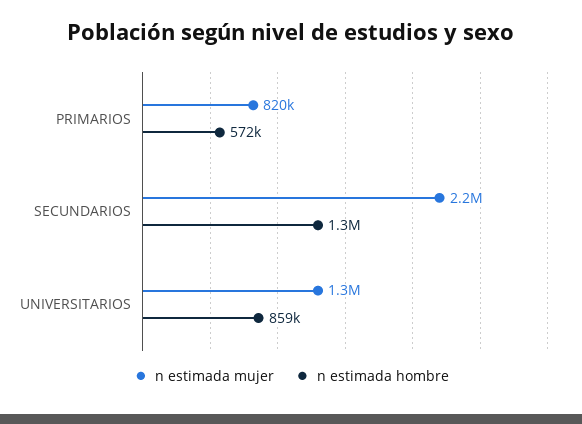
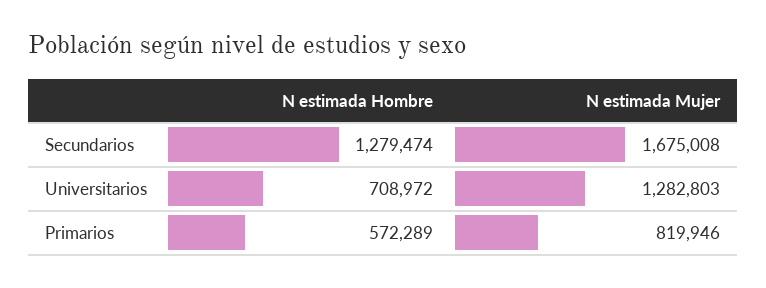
n estimada mujer, SECUNDARIOS: 2200000 -> 1675008
n estimada hombre, UNIVERSITARIOS: 859000 -> 708972

